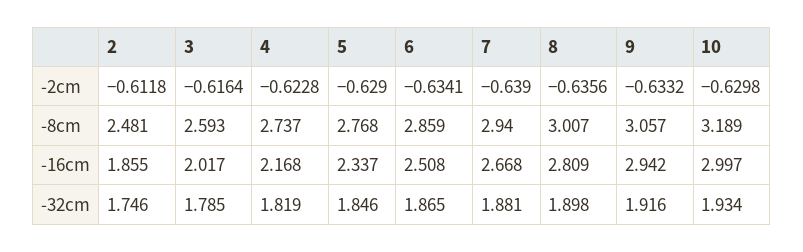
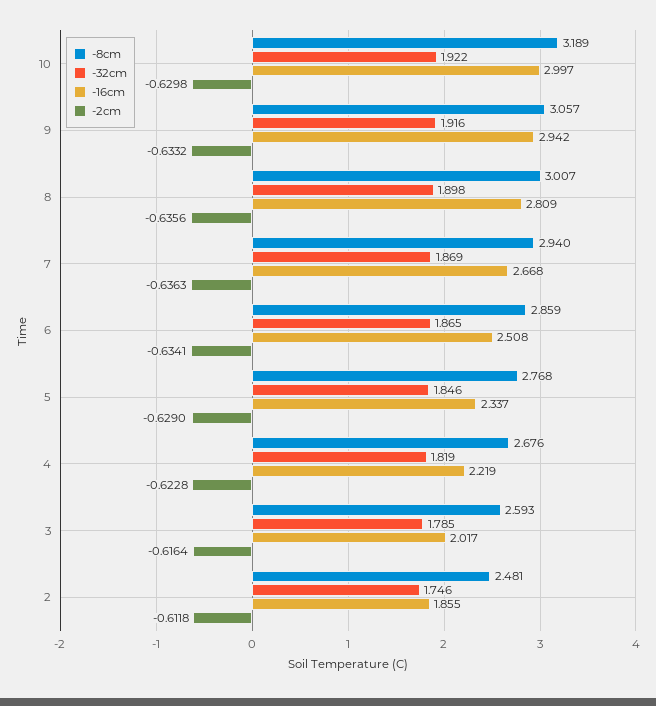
-2cm, 7: -0.639 -> -0.6363
-8cm, 4: 2.737 -> 2.676
-16cm, 4: 2.168 -> 2.219
-32cm, 7: 1.881 -> 1.869
-32cm, 10: 1.934 -> 1.922

